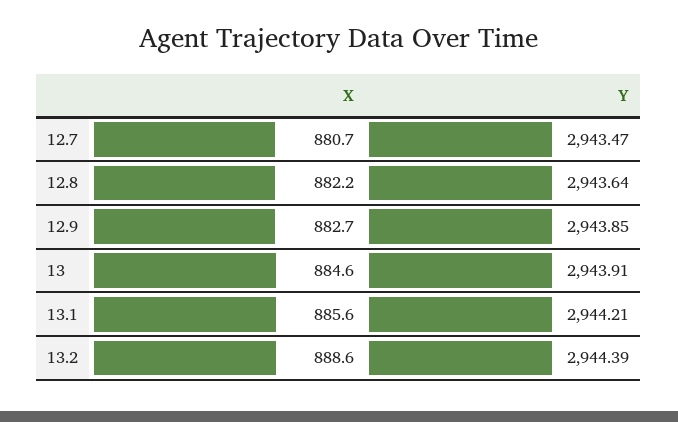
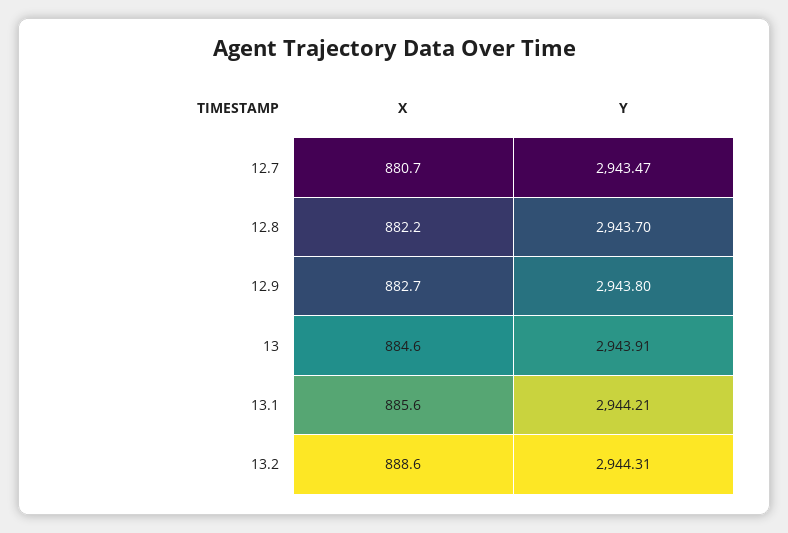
Y, 12.8: 2943.64 -> 2943.7
Y, 12.9: 2943.85 -> 2943.8
Y, 13.2: 2944.39 -> 2944.31

